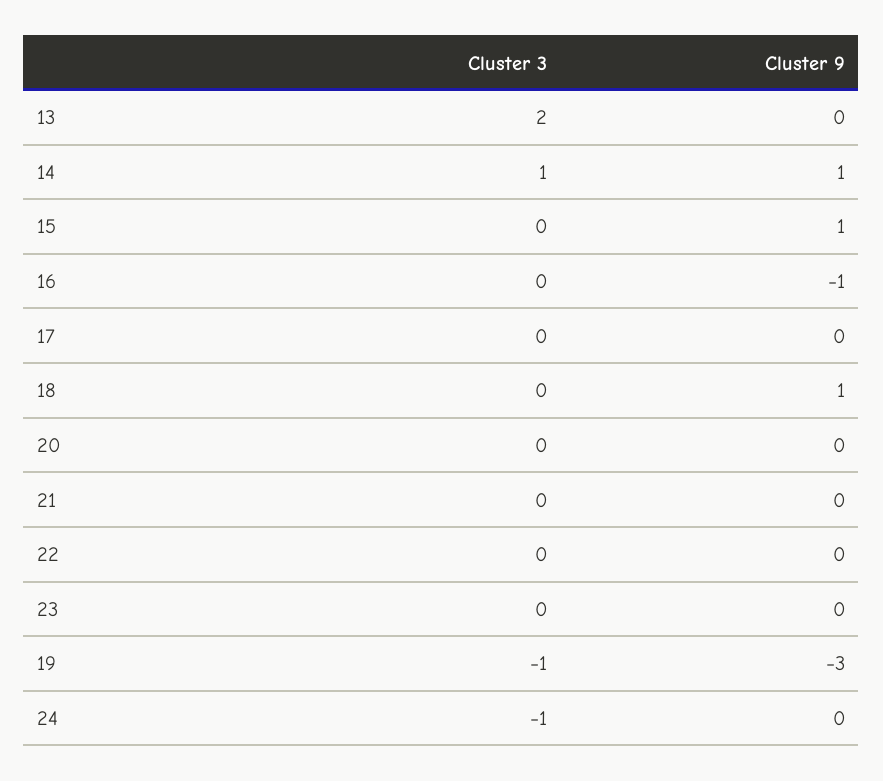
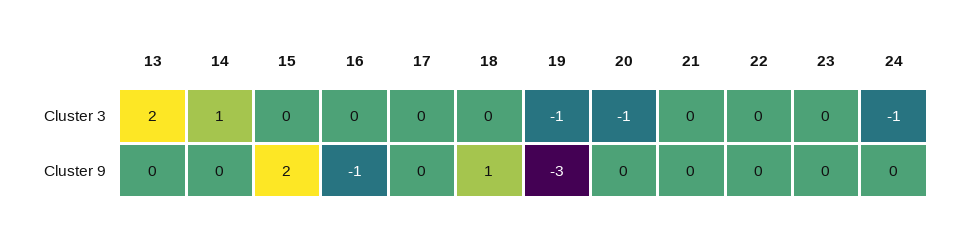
Cluster 9, 14: 1 -> 0
Cluster 9, 15: 1 -> 2
Cluster 3, 20: 0 -> -1

